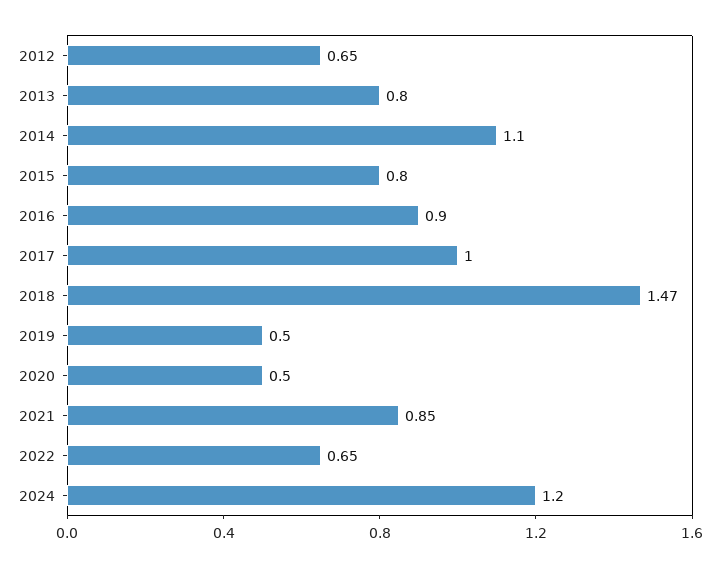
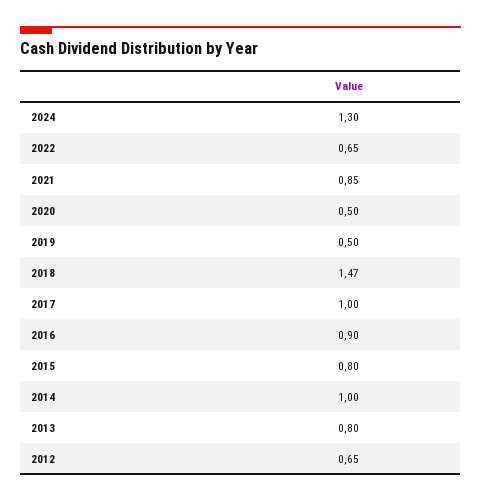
2014: 1.1 -> 1
2024: 1.2 -> 1.3

